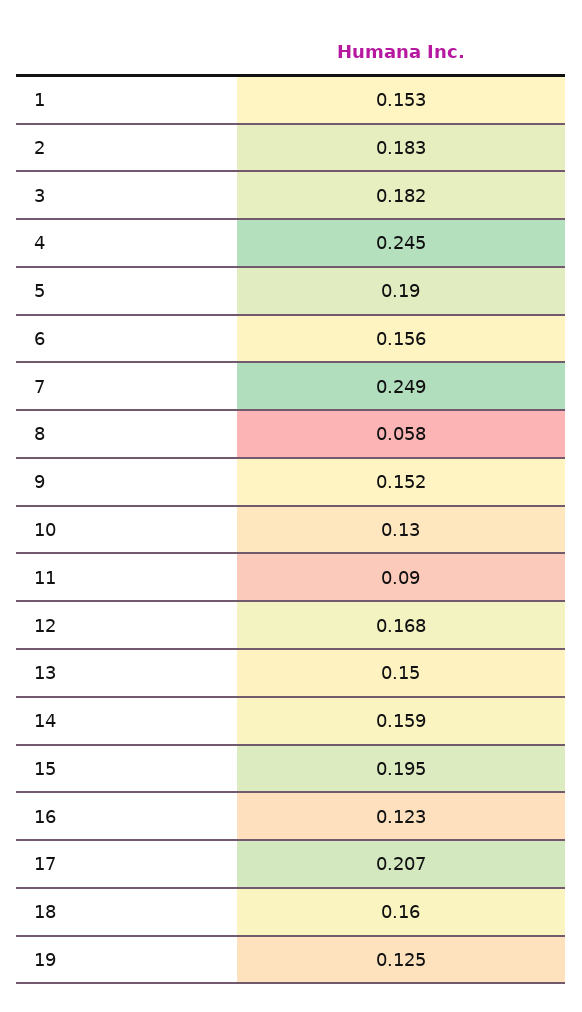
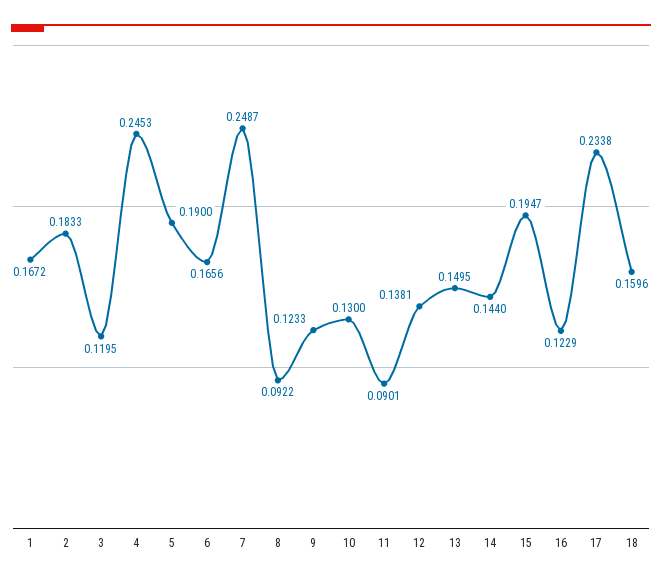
1: 0.153 -> 0.1672
3: 0.182 -> 0.1195
6: 0.156 -> 0.1656
8: 0.058 -> 0.0922
9: 0.152 -> 0.1233
12: 0.168 -> 0.1381
14: 0.159 -> 0.144
17: 0.207 -> 0.2338
19: 0.125 -> none

